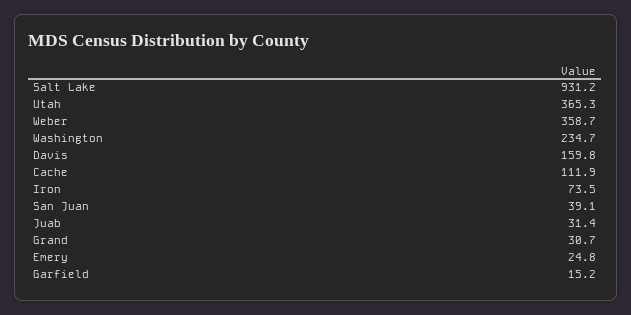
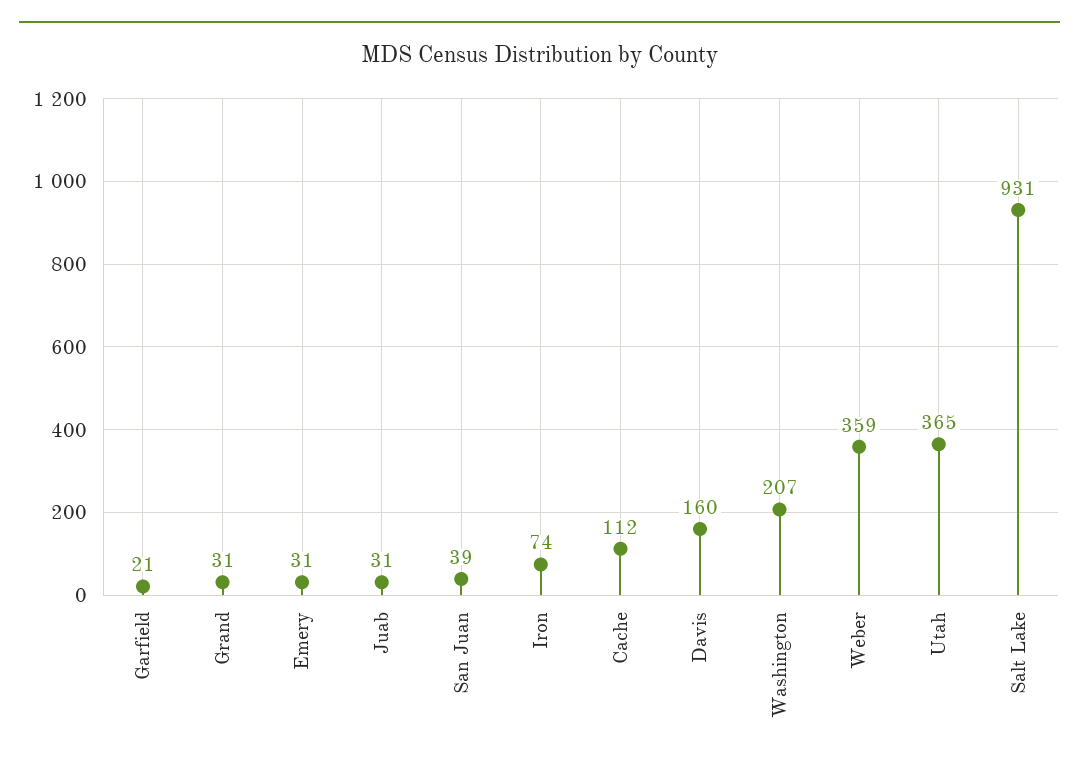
Washington: 234.7 -> 207
Emery: 24.8 -> 31
Garfield: 15.2 -> 21

